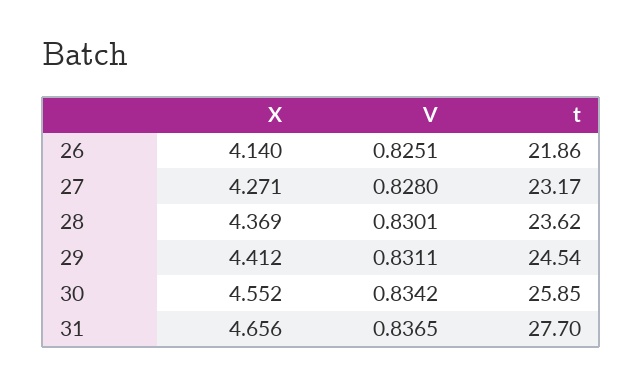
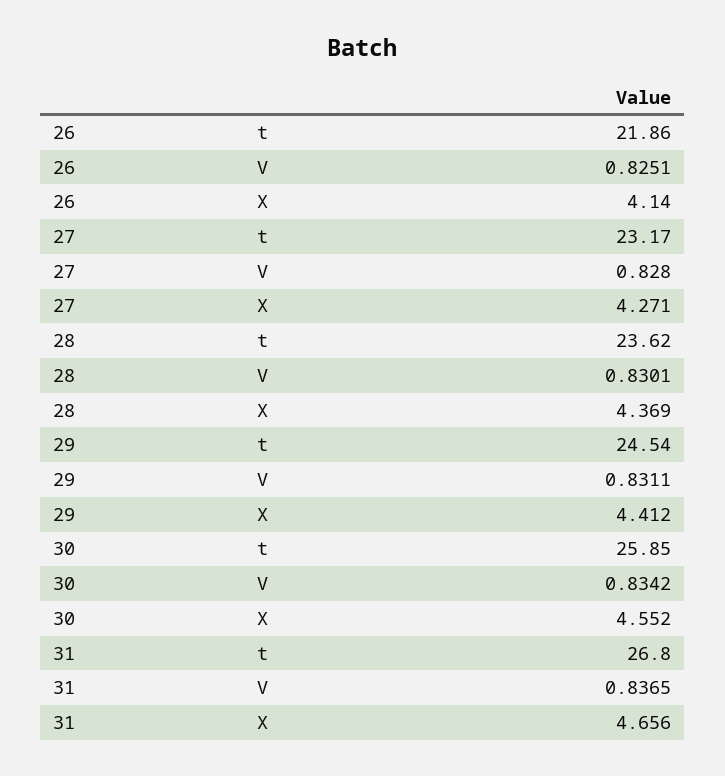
t, 31: 27.7 -> 26.8

